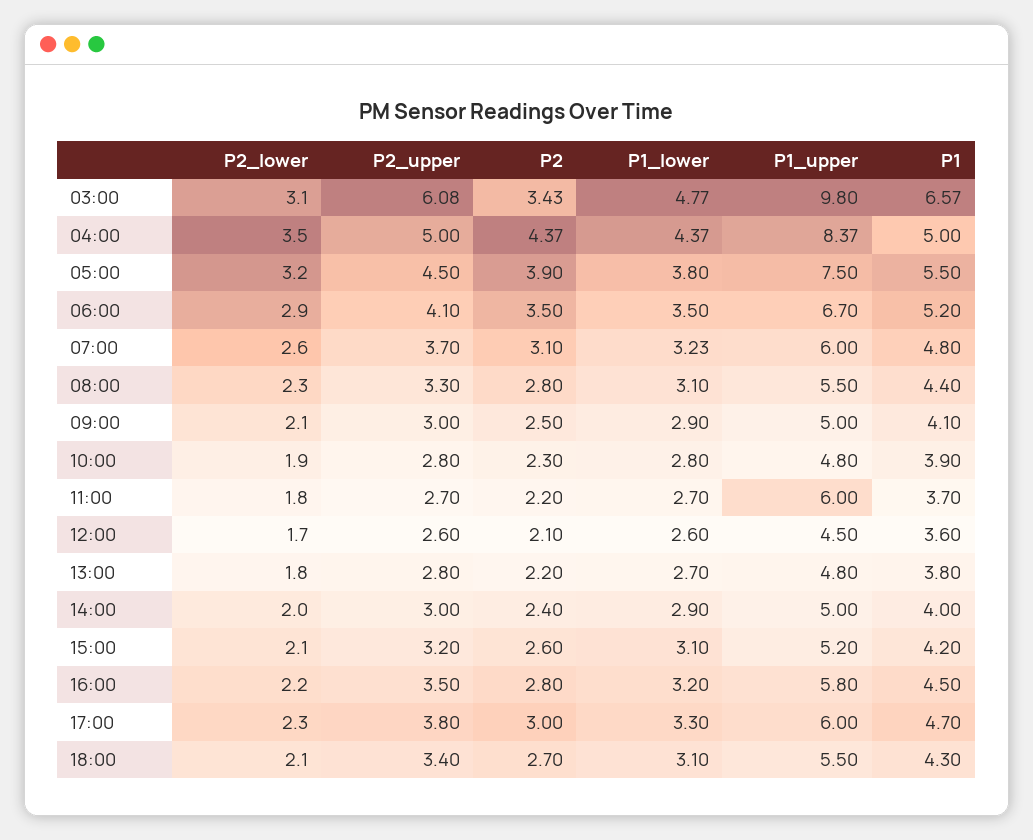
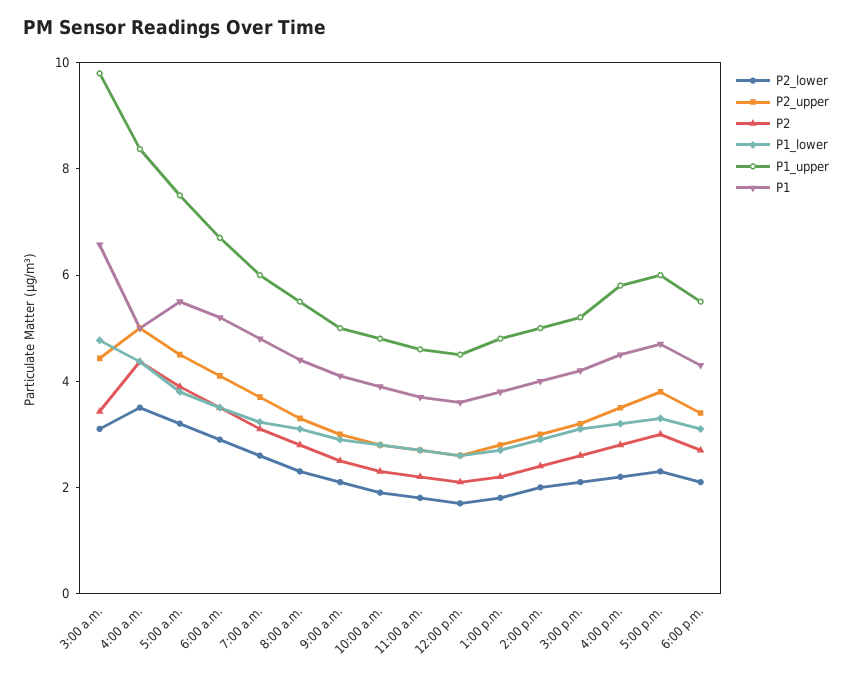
P2_upper, 03:00: 6.08 -> 4.5
P1_upper, 11:00: 6 -> 4.5

